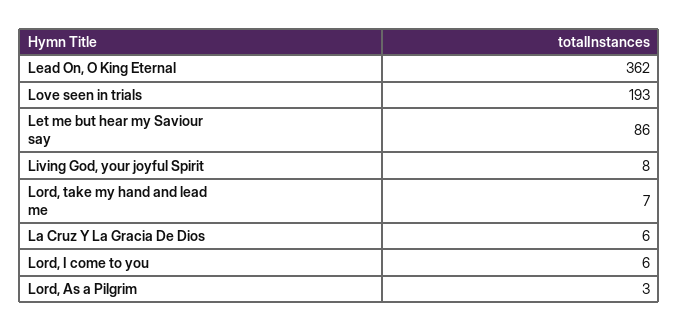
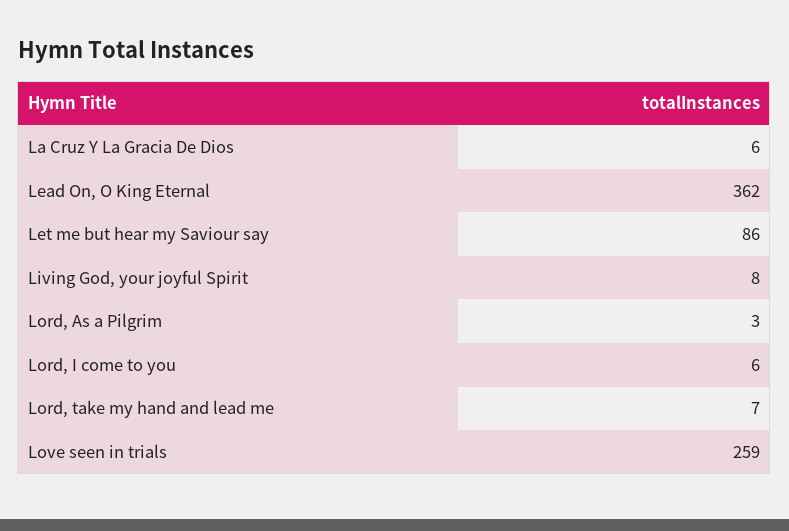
Love seen in trials: 193 -> 259

